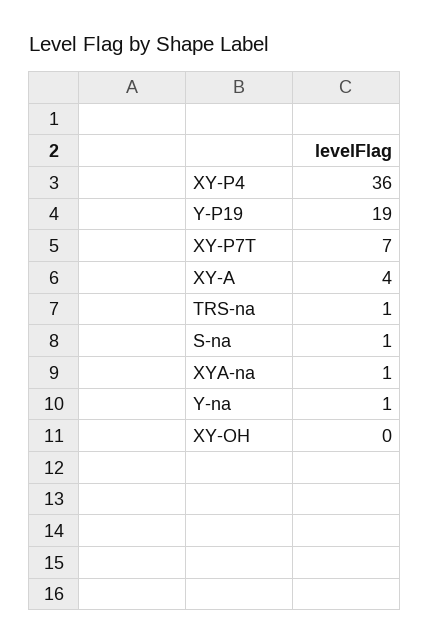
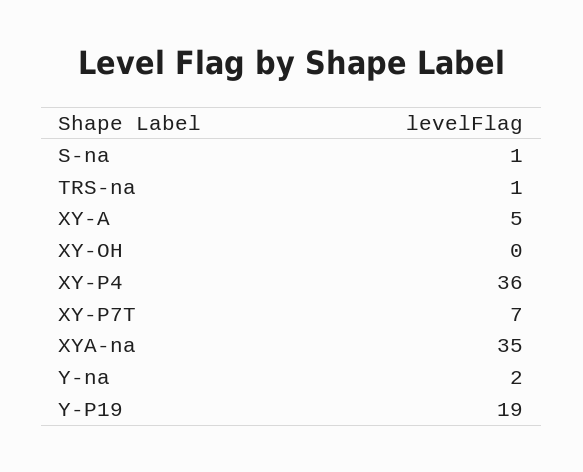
XY-A: 4 -> 5
XYA-na: 1 -> 35
Y-na: 1 -> 2

